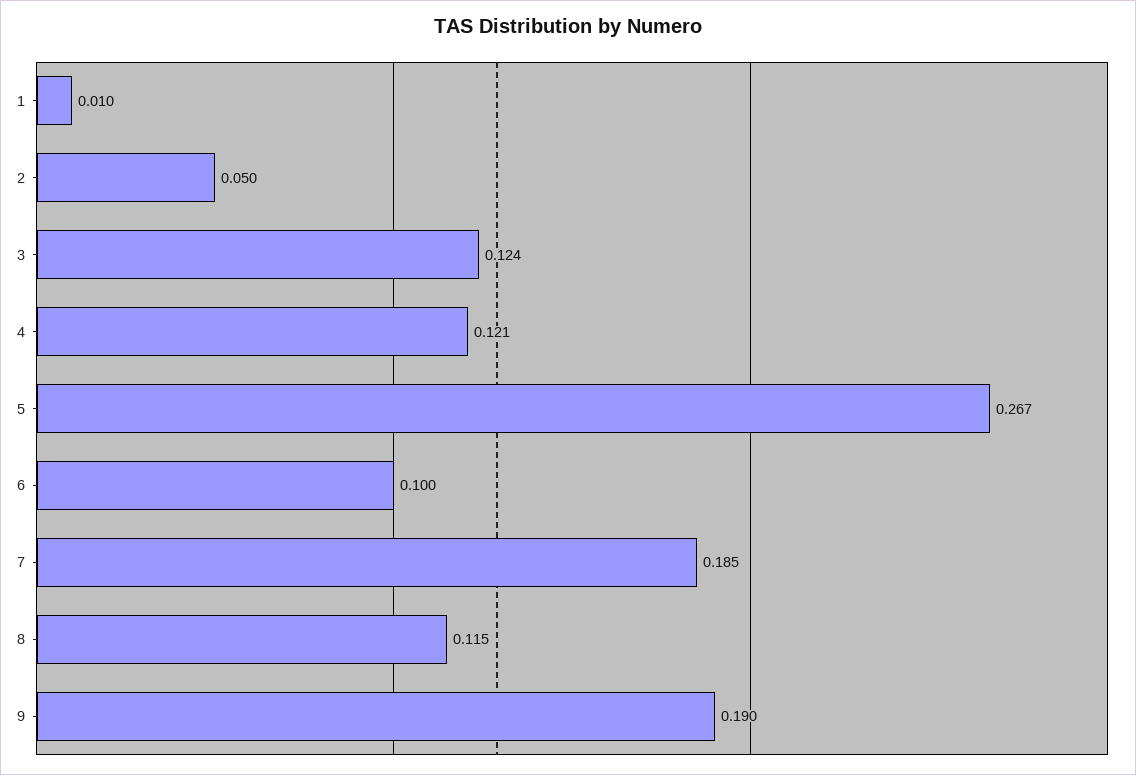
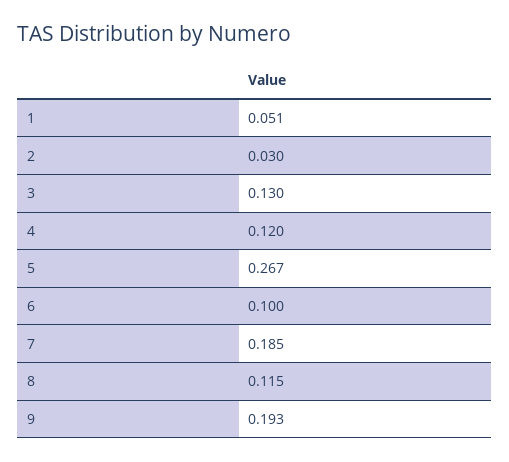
1: 0.01 -> 0.051
2: 0.05 -> 0.03
3: 0.124 -> 0.13
4: 0.121 -> 0.12
9: 0.19 -> 0.193

